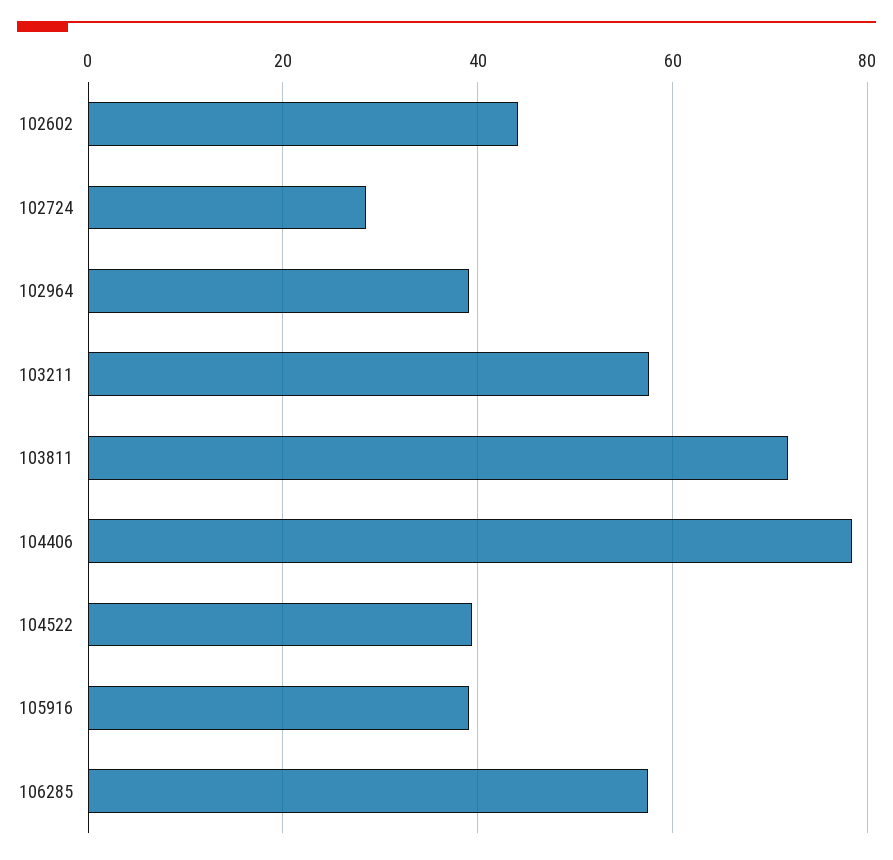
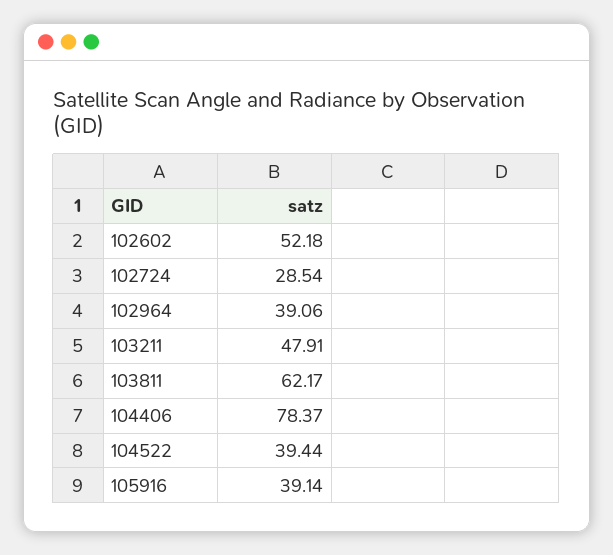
102602: 44 -> 52.18
103211: 58 -> 47.91
103811: 72 -> 62.17
106285: 58 -> none

